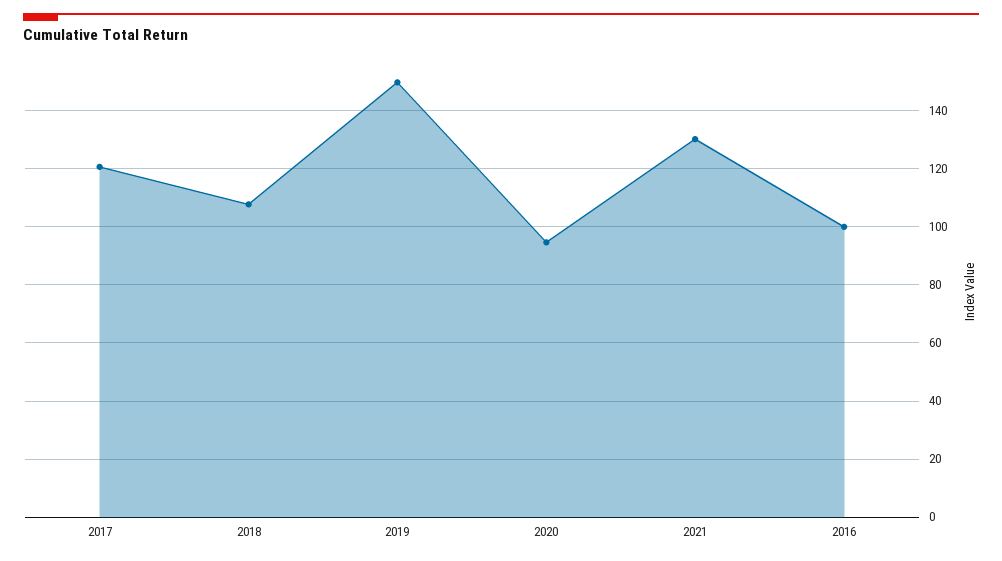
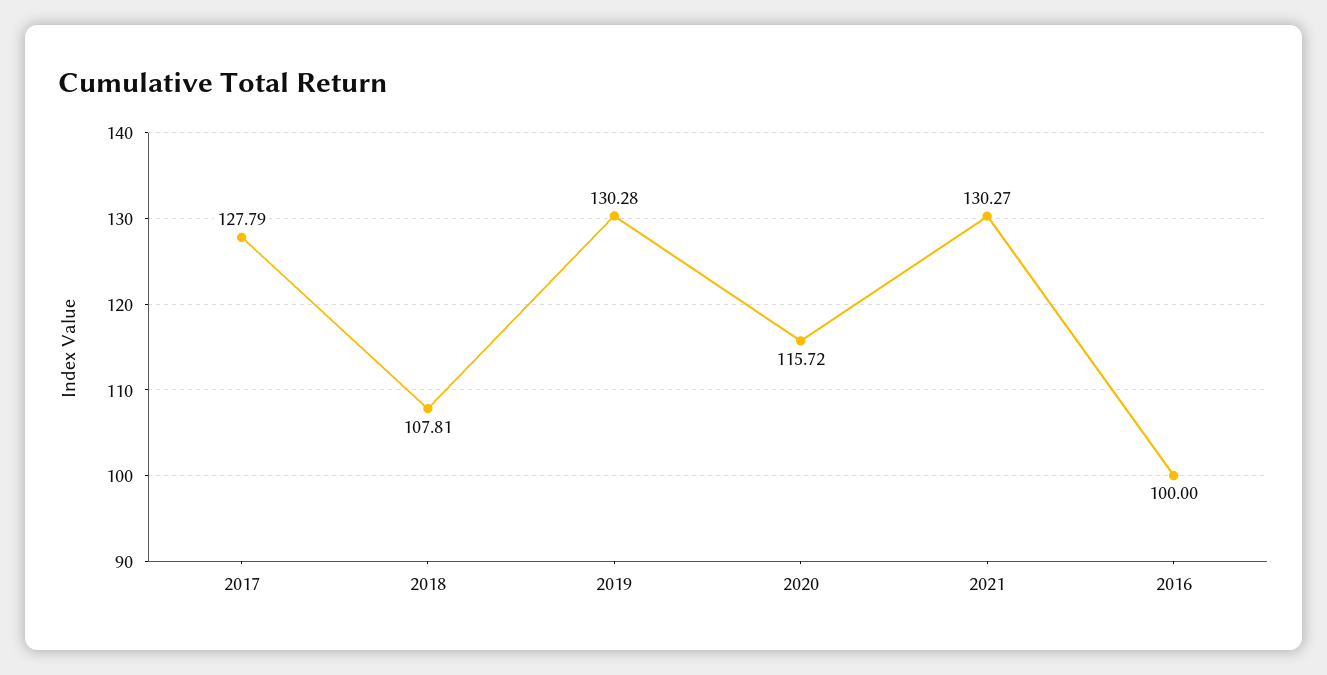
2017: 120 -> 127.79
2019: 150 -> 130.28
2020: 95 -> 115.72

